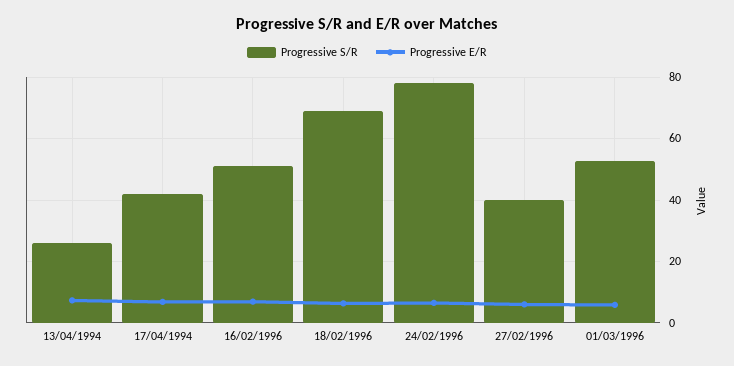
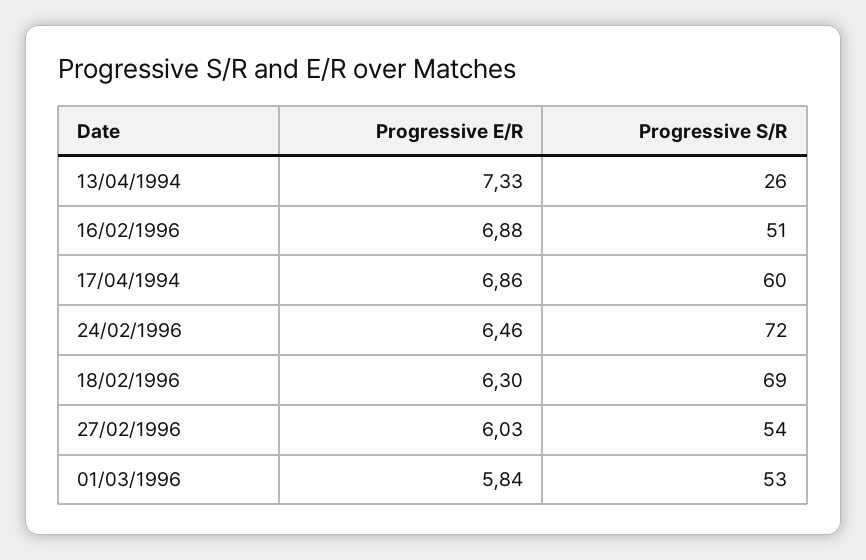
Progressive S/R, 17/04/1994: 42 -> 60
Progressive S/R, 24/02/1996: 78 -> 72
Progressive S/R, 27/02/1996: 40 -> 54

